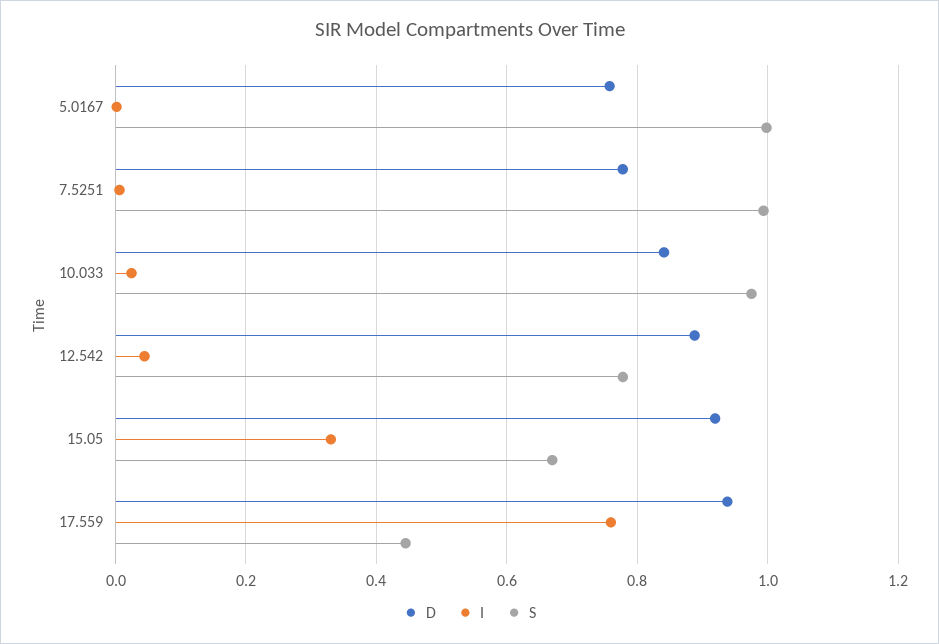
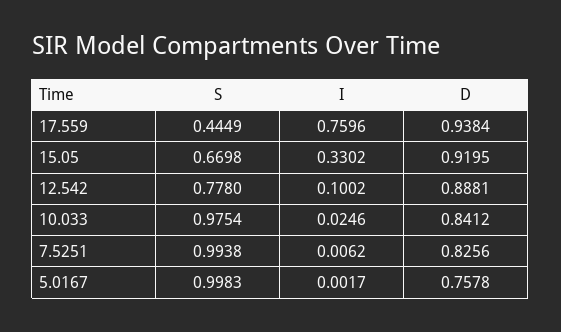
D, 7.5251: 0.78 -> 0.8256
I, 12.542: 0.04 -> 0.1002

